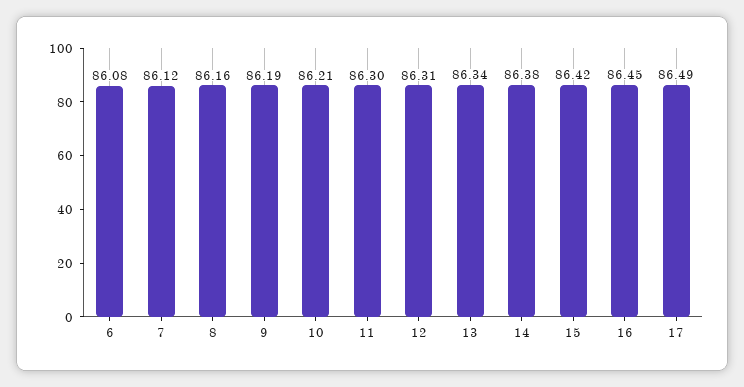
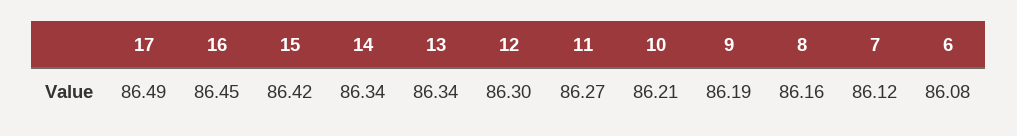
11: 86.3 -> 86.27
12: 86.31 -> 86.3
14: 86.38 -> 86.34

